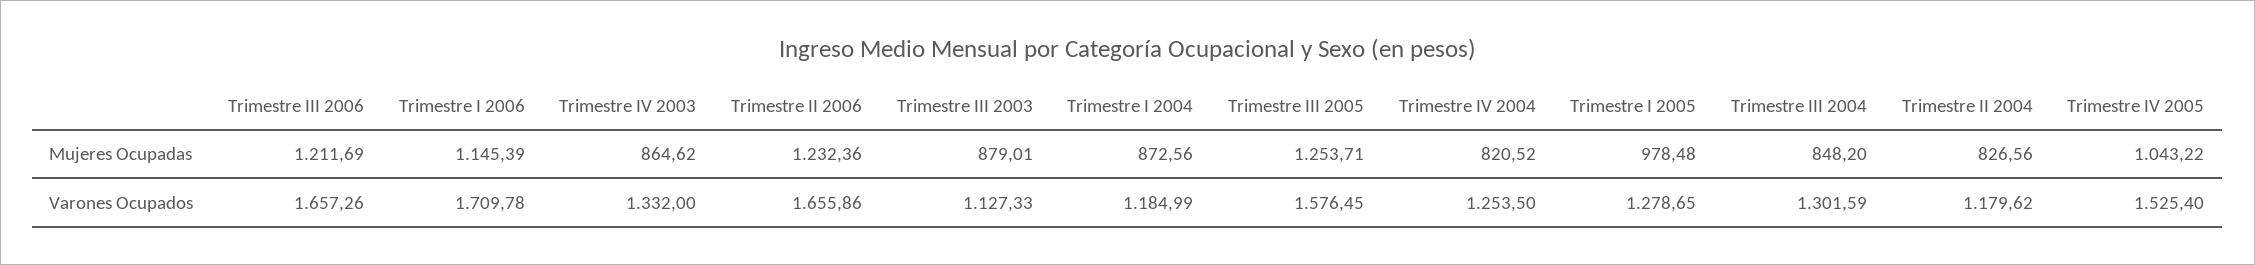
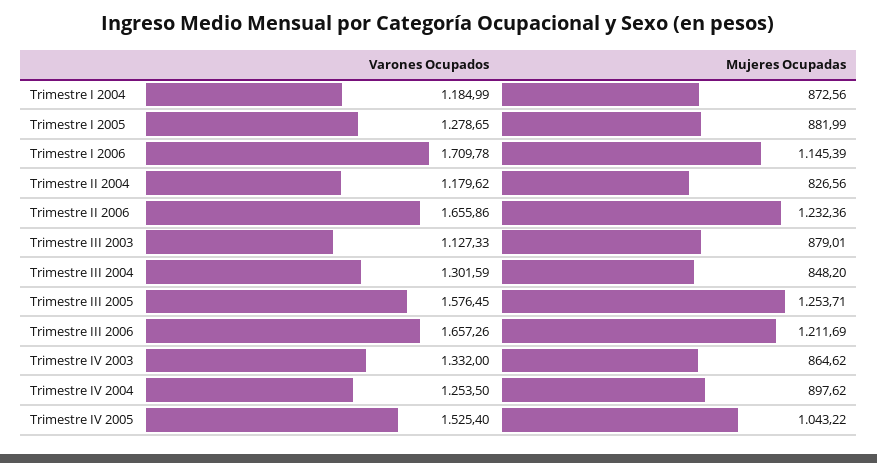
Trimestre IV 2004, Mujeres Ocupadas: 820.52 -> 897.62
Trimestre I 2005, Mujeres Ocupadas: 978.48 -> 881.99

